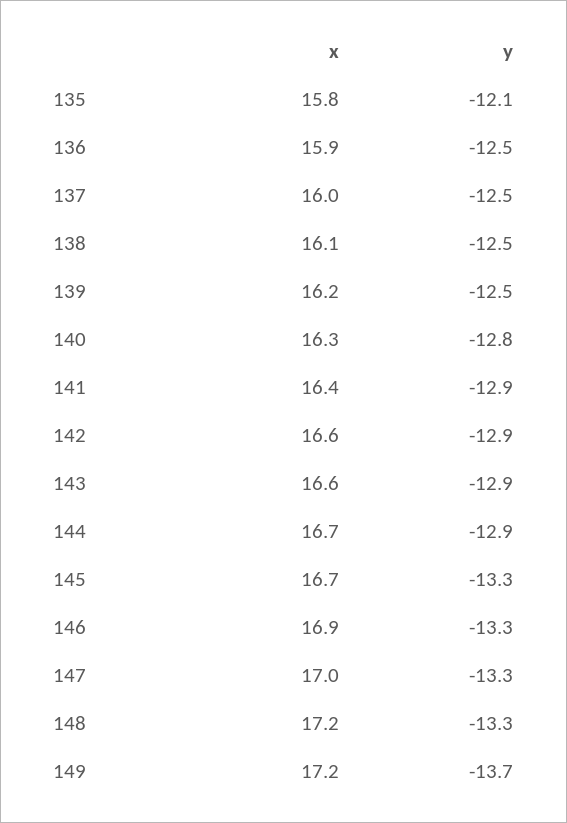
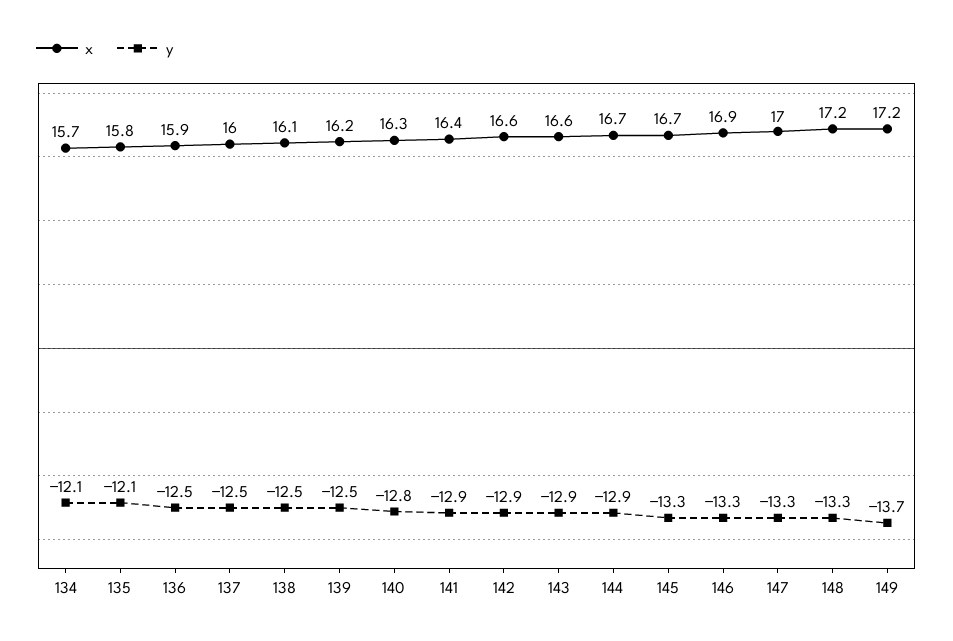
x, 134: none -> 15.7
y, 134: none -> -12.1

